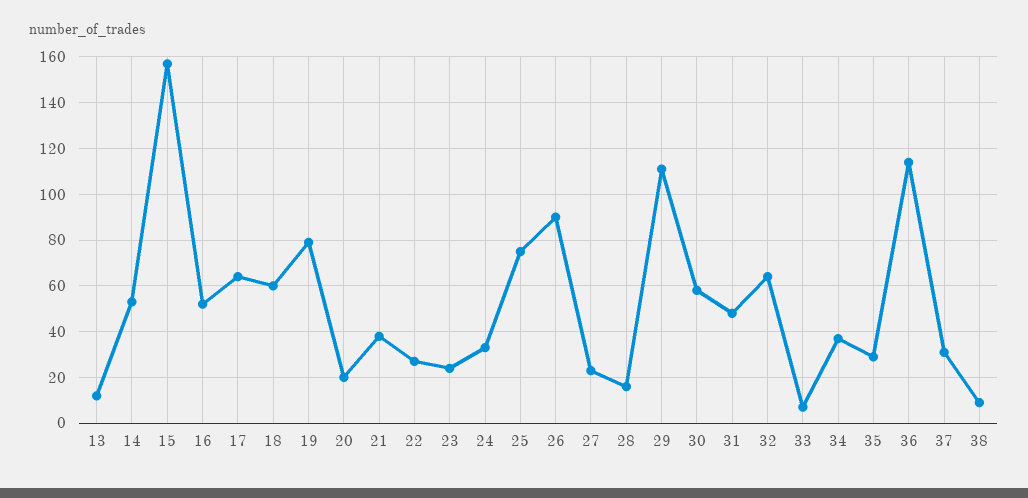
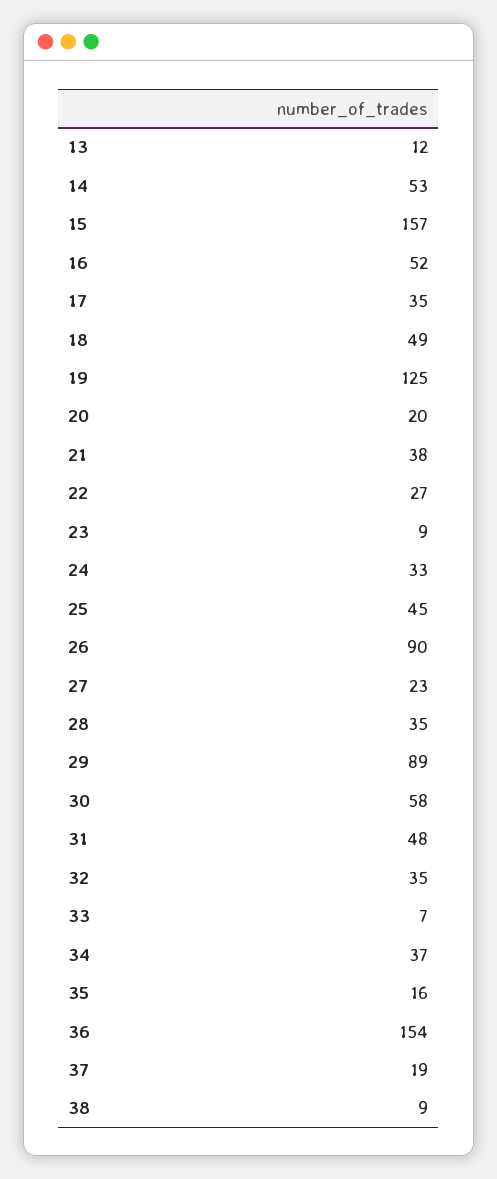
17: 65 -> 35
18: 60 -> 49
19: 80 -> 125
23: 25 -> 9
25: 75 -> 45
28: 15 -> 35
29: 110 -> 89
32: 65 -> 35
35: 30 -> 16
36: 115 -> 154
37: 30 -> 19

